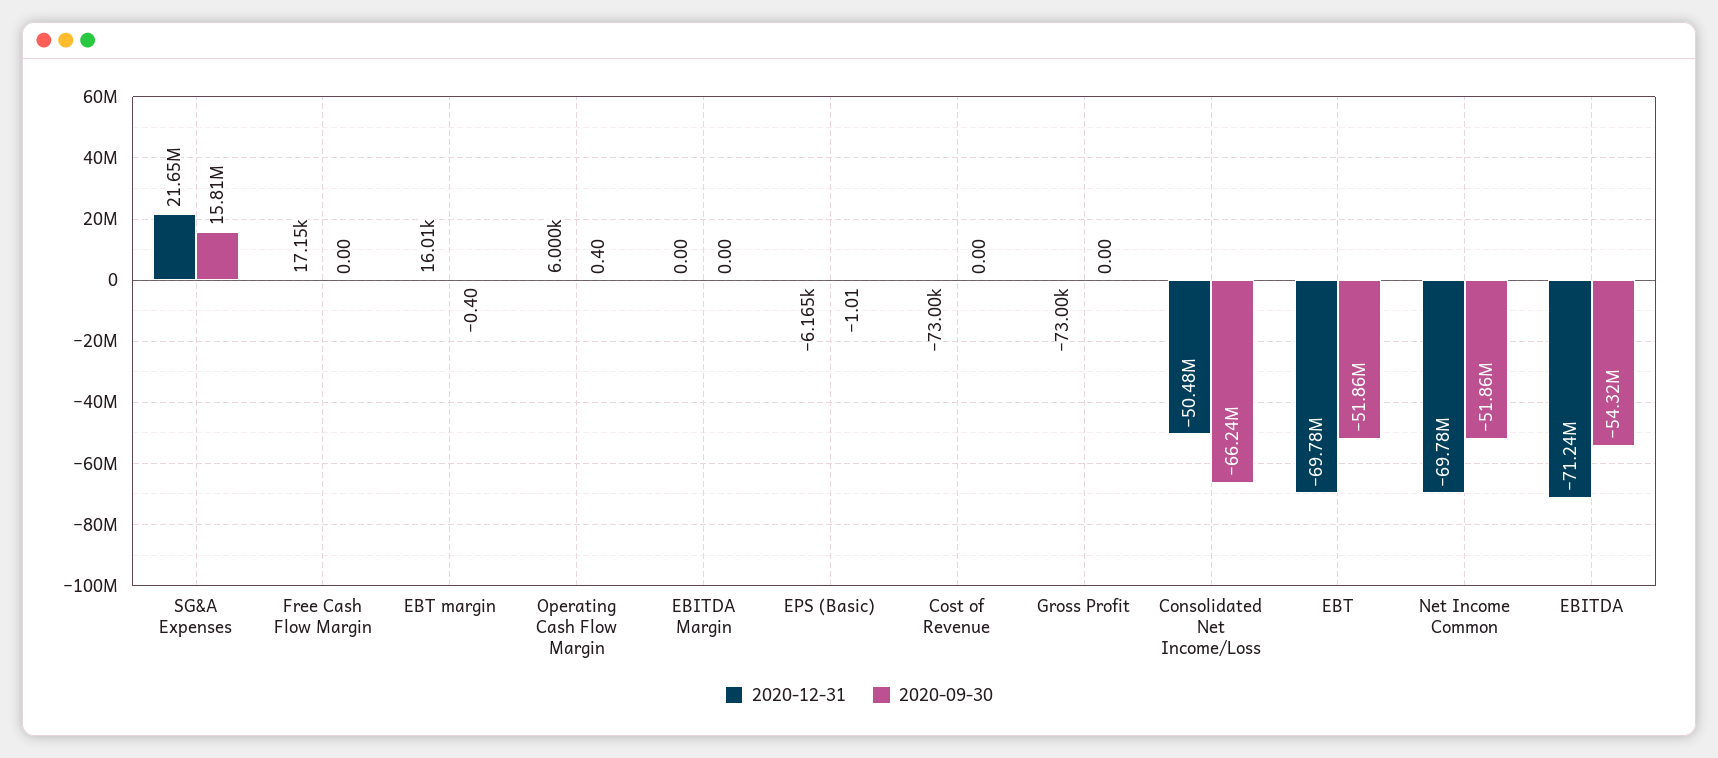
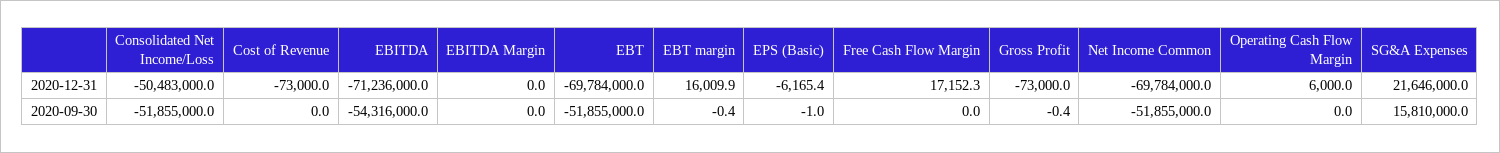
2020-09-30, Operating Cash Flow Margin: 0.4 -> 0
2020-09-30, Gross Profit: 0 -> -0.4
2020-09-30, Consolidated Net Income/Loss: -66240000 -> -51855000

